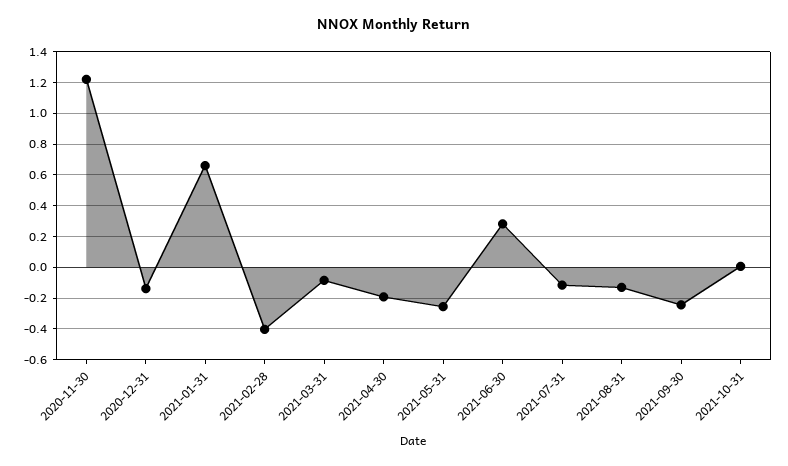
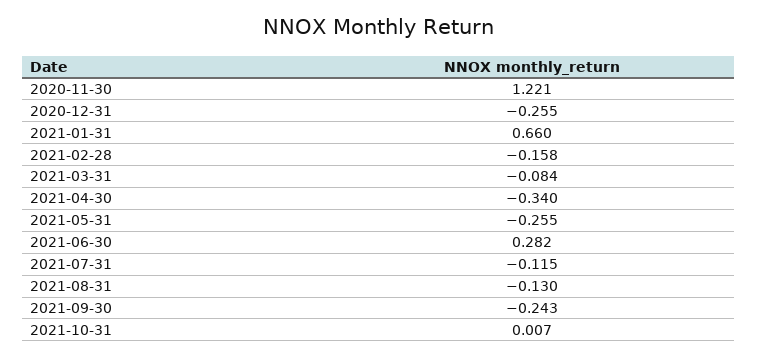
2020-12-31: -0.15 -> -0.255
2021-02-28: -0.4 -> -0.158
2021-04-30: -0.2 -> -0.34

